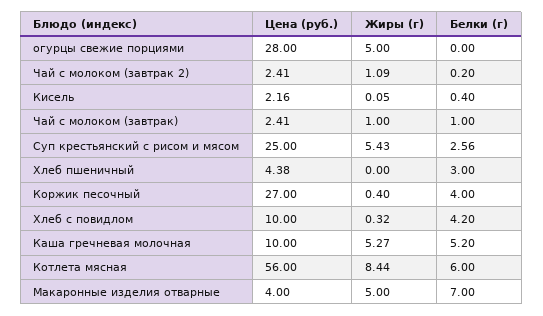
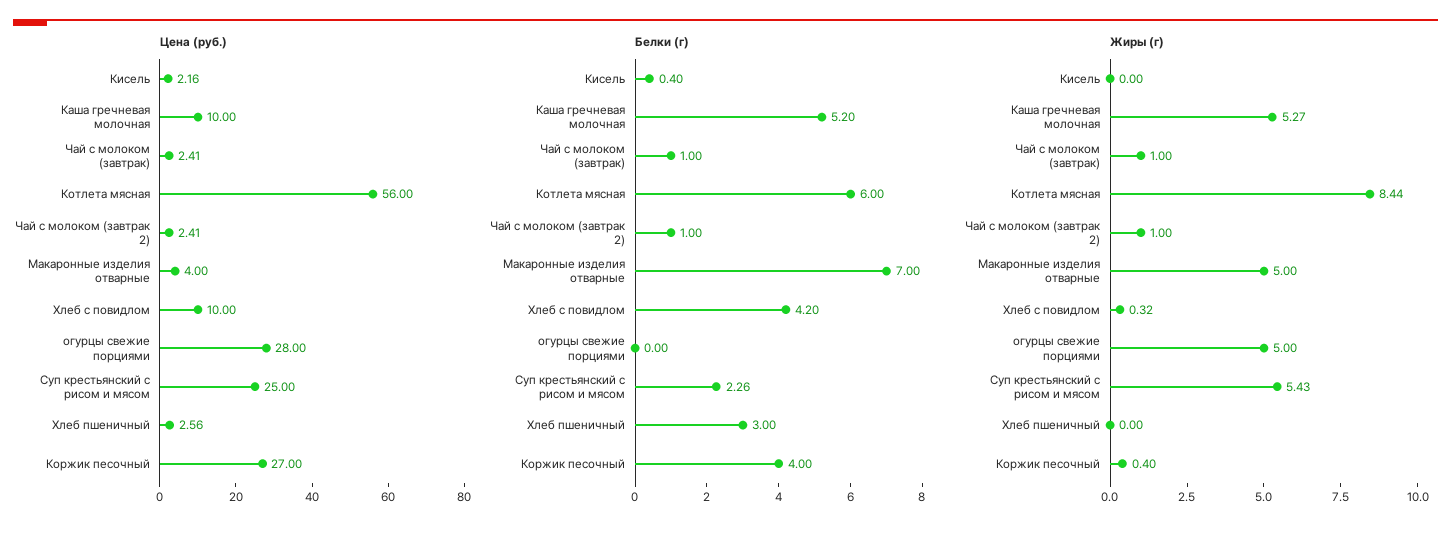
Жиры (г), Чай с молоком (завтрак 2): 1.09 -> 1
Белки (г), Чай с молоком (завтрак 2): 0.2 -> 1
Жиры (г), Кисель: 0.05 -> 0
Белки (г), Суп крестьянский с рисом и мясом: 2.56 -> 2.26
Цена (руб.), Хлеб пшеничный: 4.38 -> 2.56

